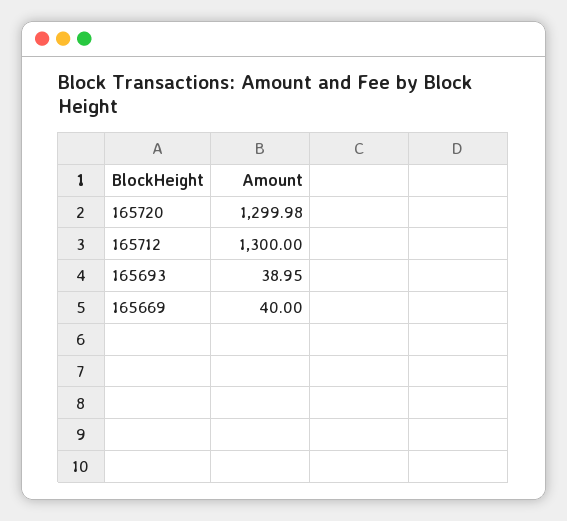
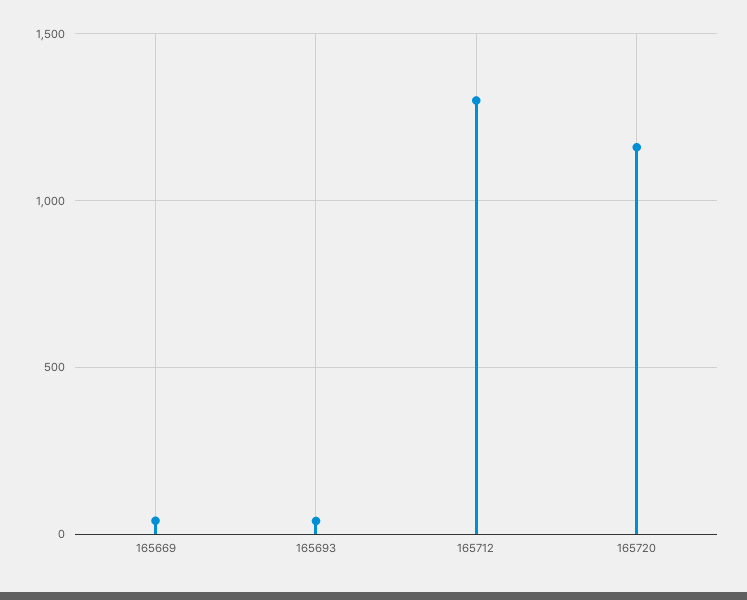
165720: 1299.98 -> 1150

